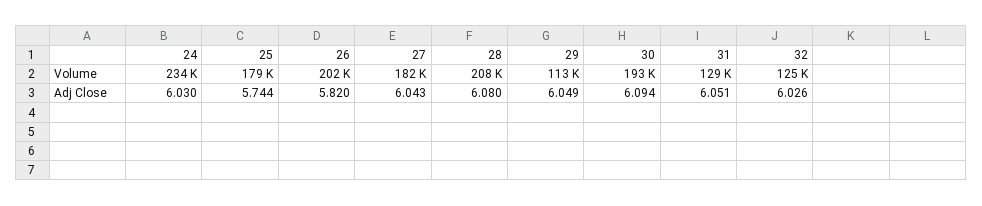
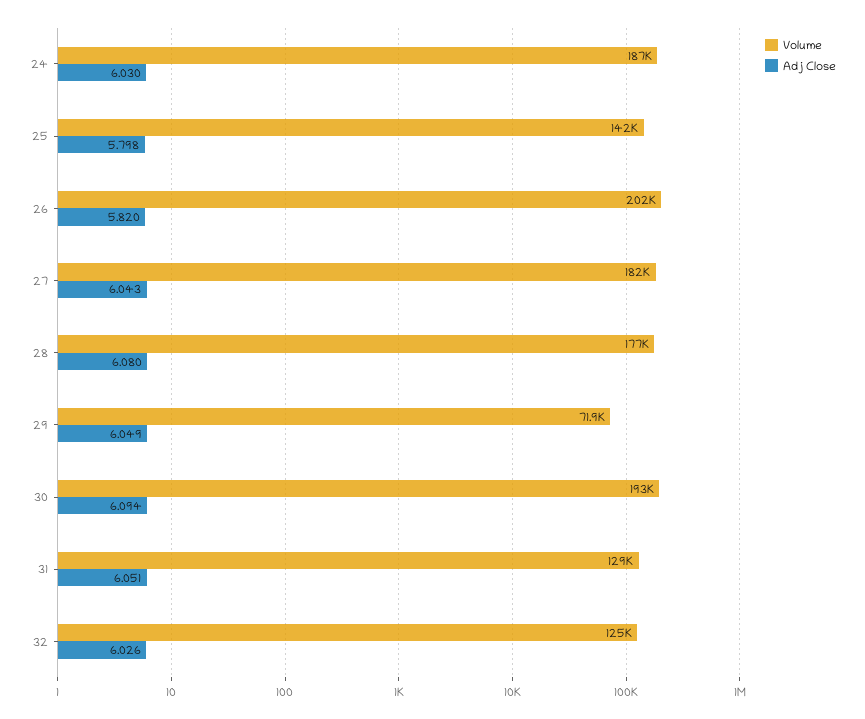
Volume, 24: 234000 -> 187000
Volume, 25: 179000 -> 142000
Volume, 28: 208000 -> 177000
Volume, 29: 113000 -> 71900
Adj Close, 25: 5.744 -> 5.798

